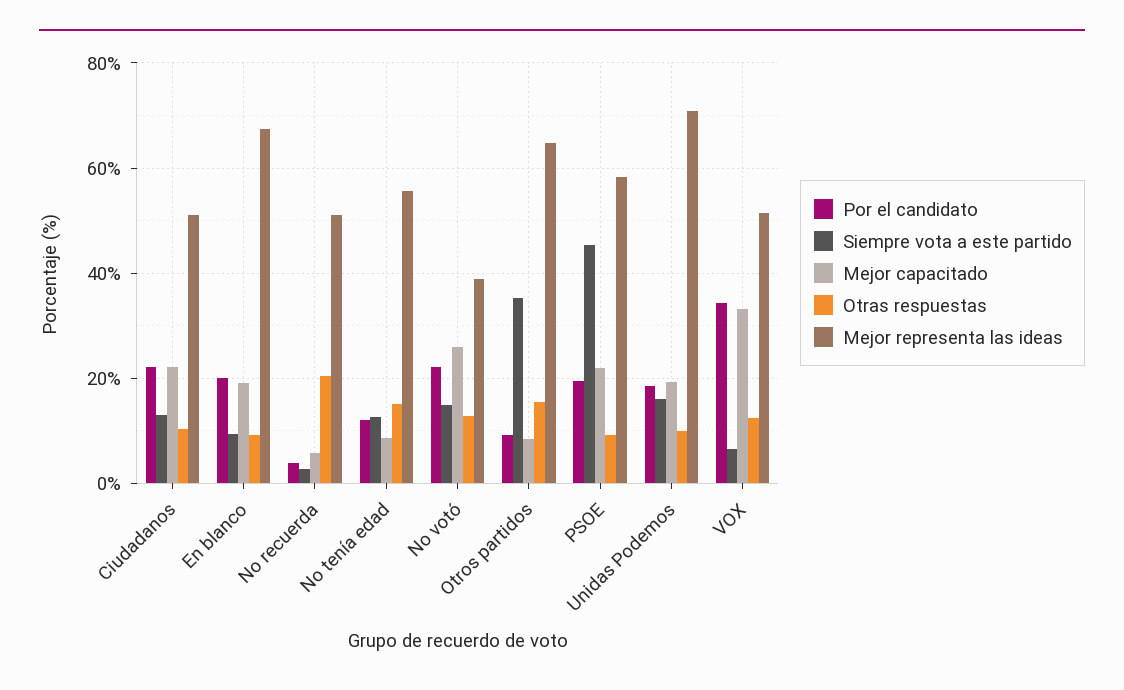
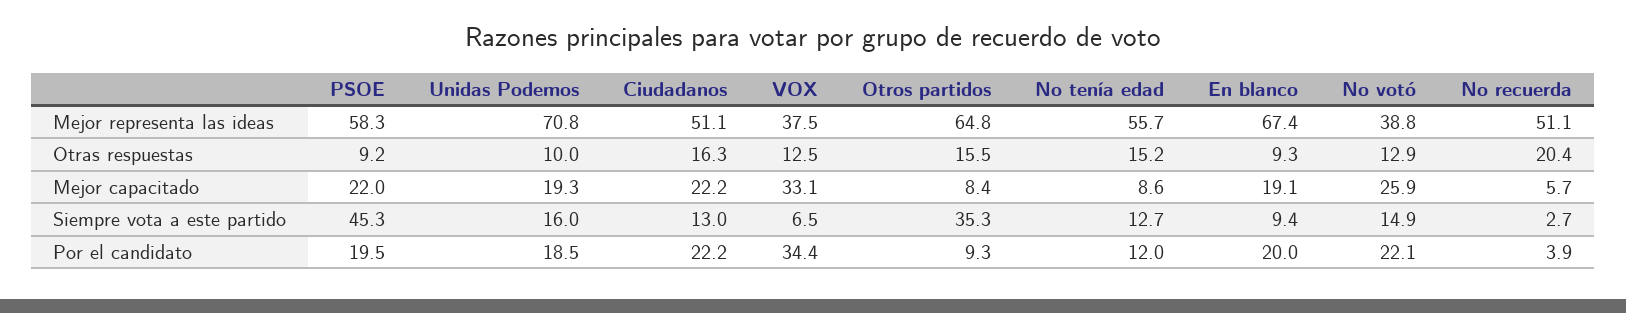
Otras respuestas, Ciudadanos: 10 -> 16.3
Mejor representa las ideas, VOX: 52 -> 37.5

